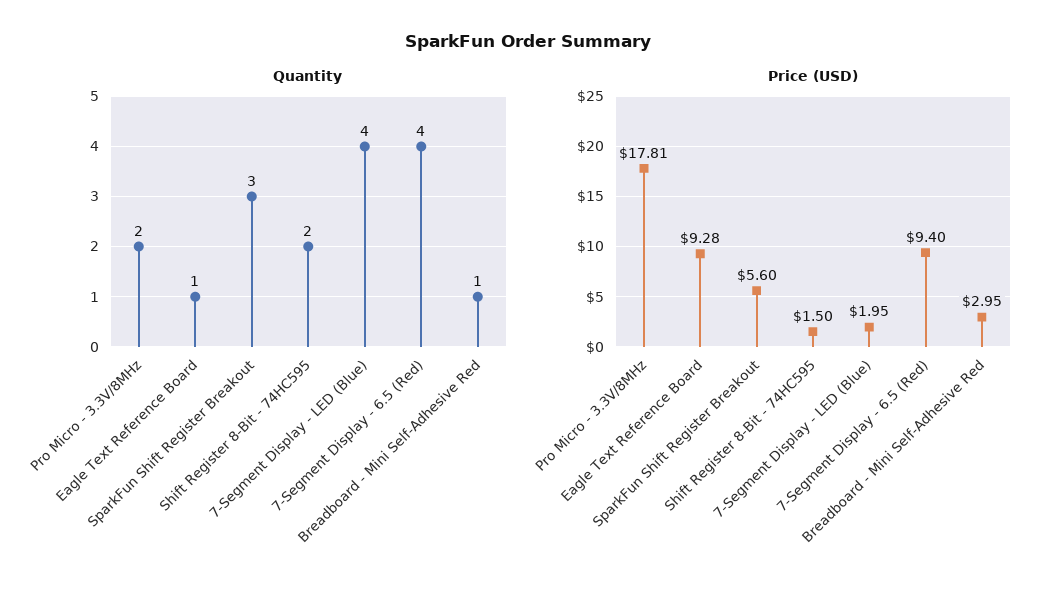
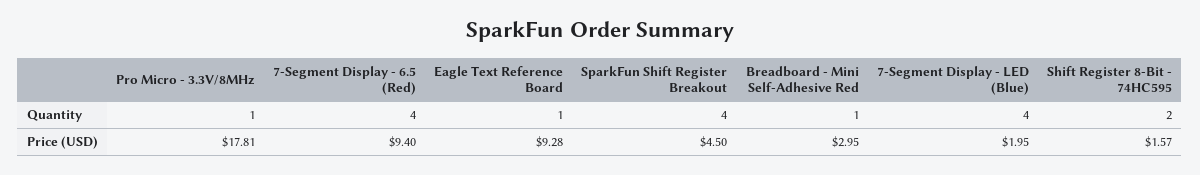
Quantity, Pro Micro - 3.3V/8MHz: 2 -> 1
Quantity, SparkFun Shift Register Breakout: 3 -> 4
Price (USD), SparkFun Shift Register Breakout: 5.6 -> 4.5
Price (USD), Shift Register 8-Bit - 74HC595: 1.5 -> 1.57

